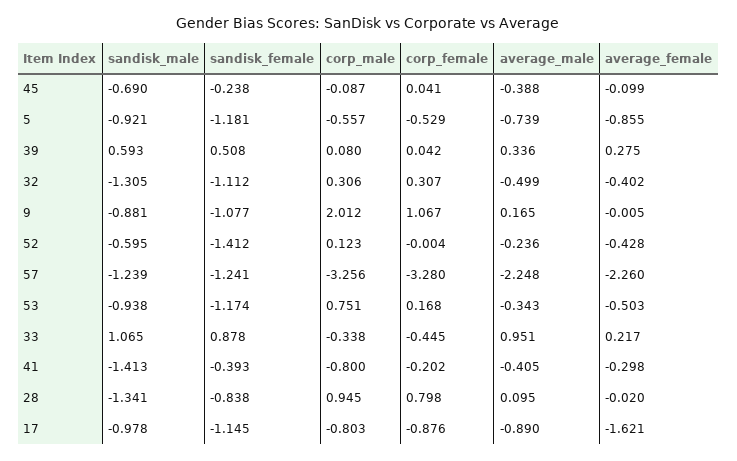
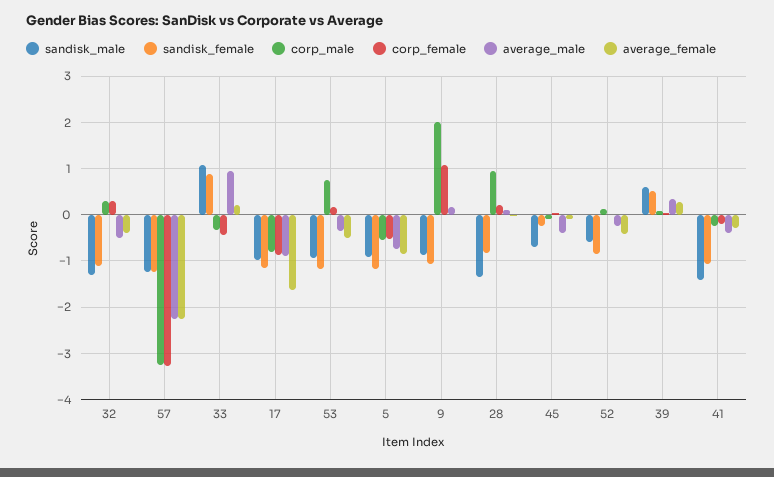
sandisk_female, 52: -1.412 -> -0.8
sandisk_female, 41: -0.393 -> -1
corp_male, 41: -0.8 -> -0.2
corp_female, 28: 0.798 -> 0.2

